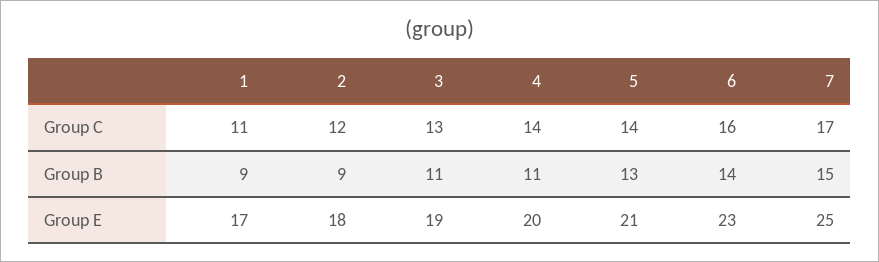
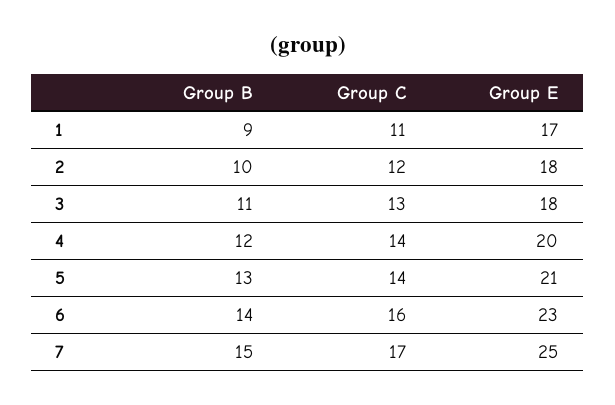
2, Group B: 9 -> 10
4, Group B: 11 -> 12
3, Group E: 19 -> 18

